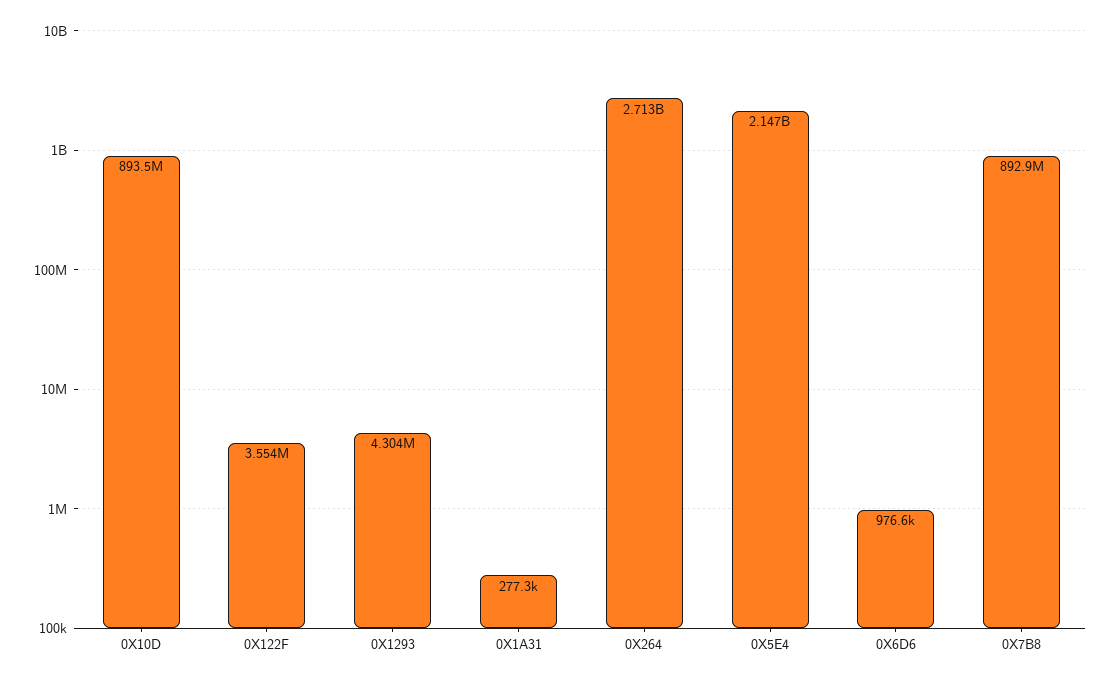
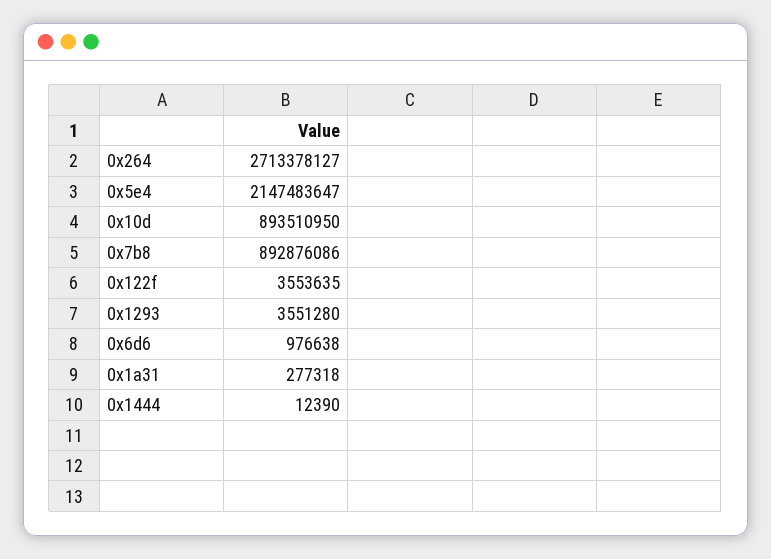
0X1293: 4304000 -> 3551280
0x1444: none -> 12390

